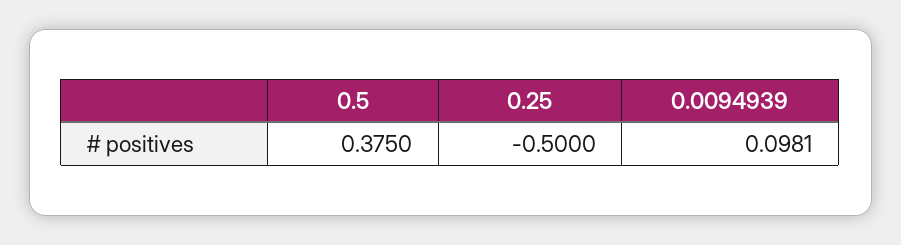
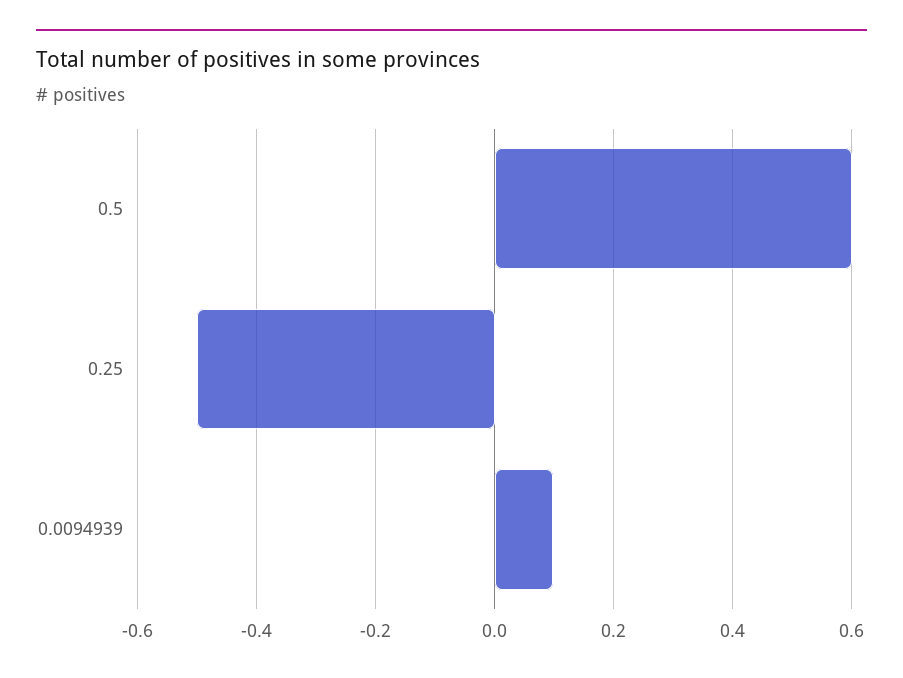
0.5: 0.375 -> 0.6

